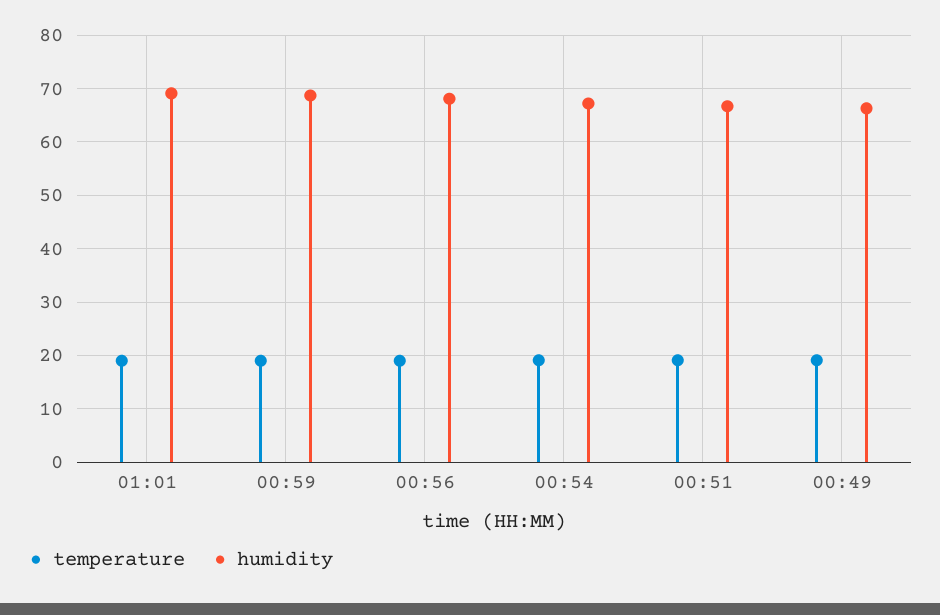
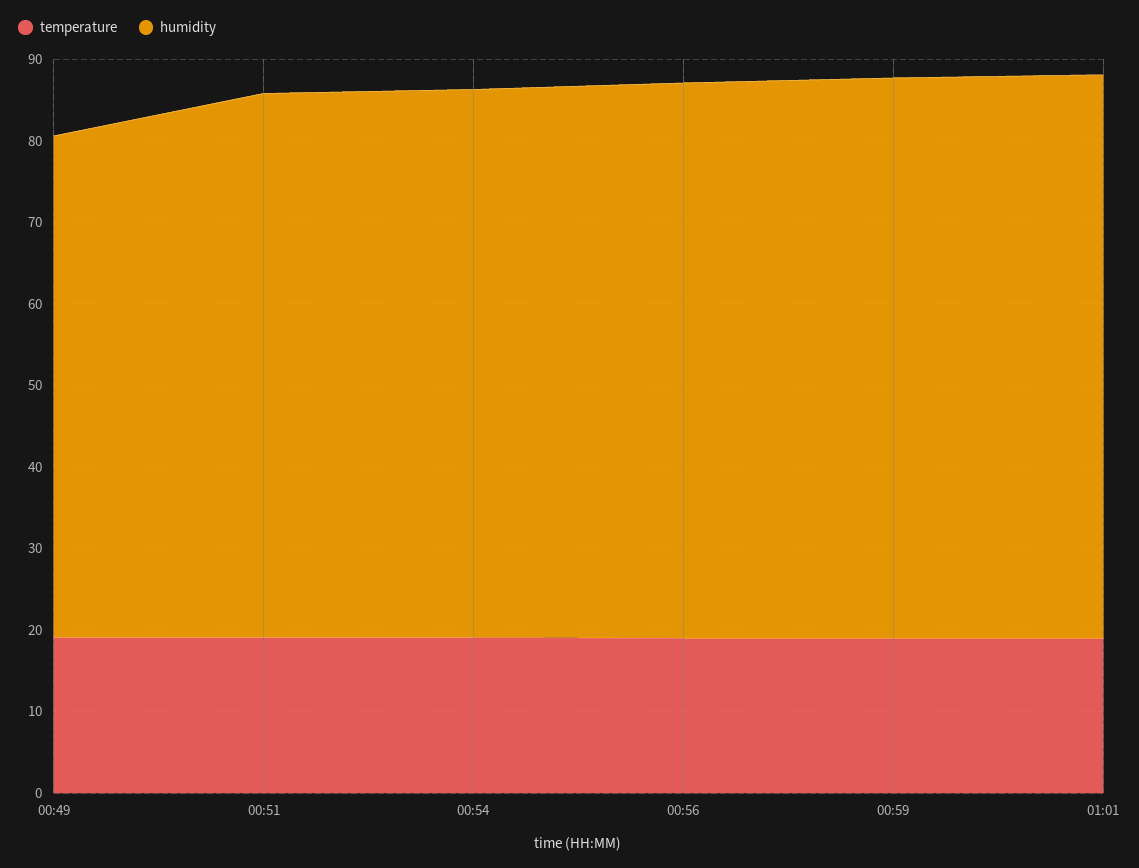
humidity, 00:49: 66 -> 62

